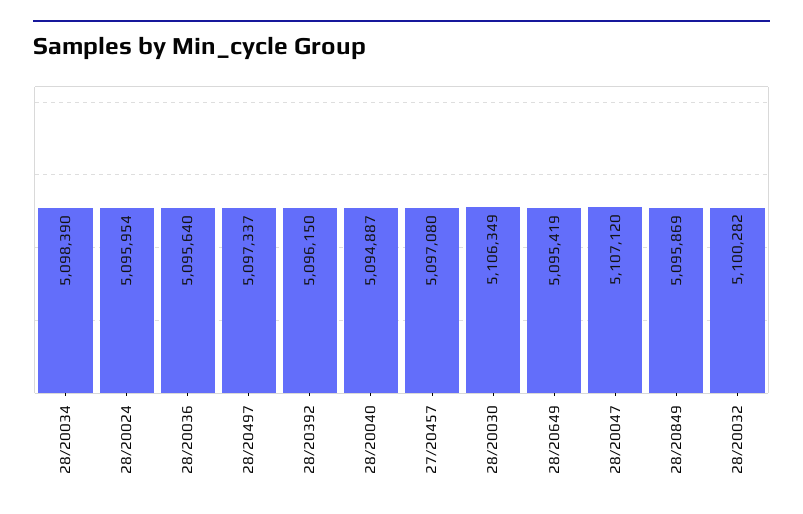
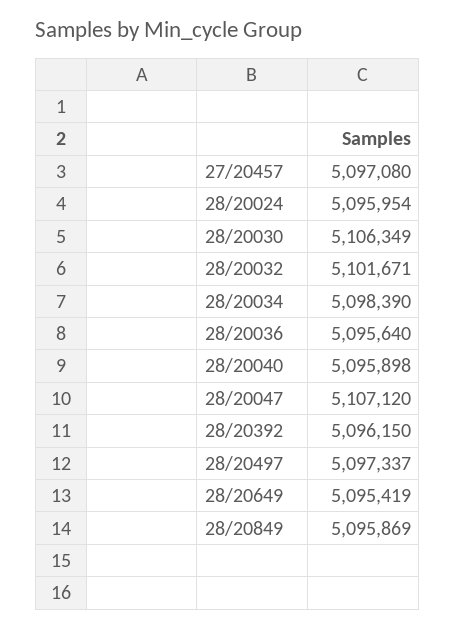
28/20040: 5094887 -> 5095898
28/20032: 5100282 -> 5101671

